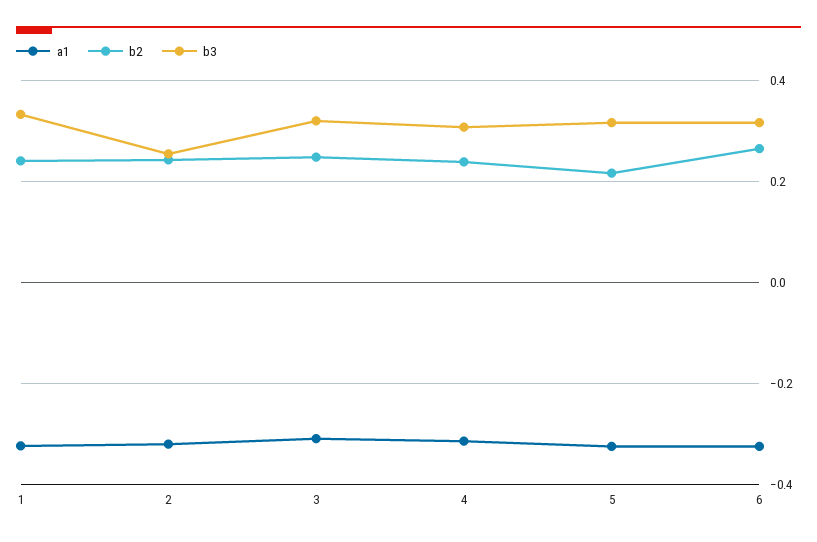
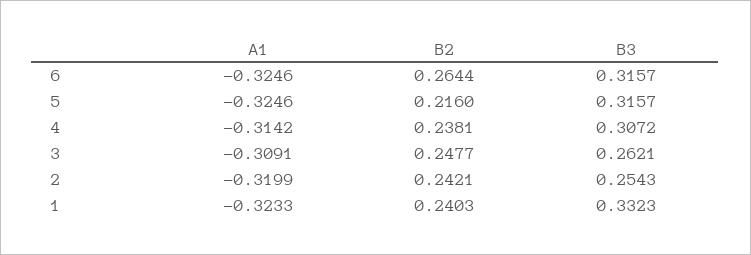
b3, 3: 0.32 -> 0.2621

